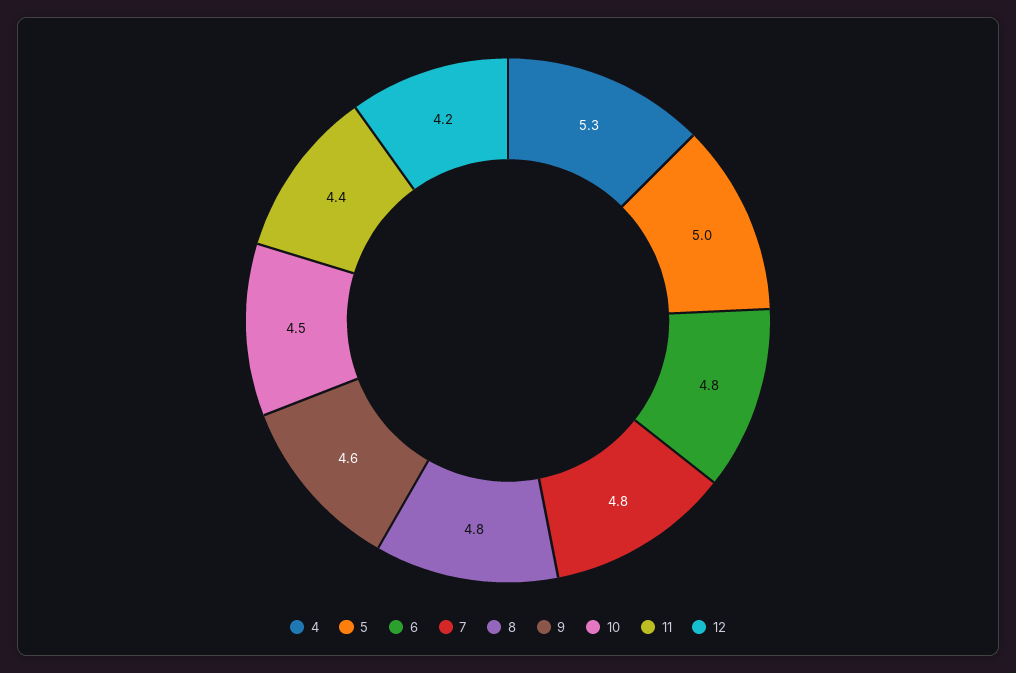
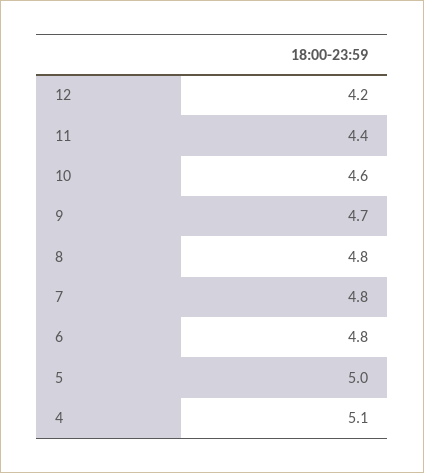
4: 5.3 -> 5.1
9: 4.6 -> 4.7
10: 4.5 -> 4.6

